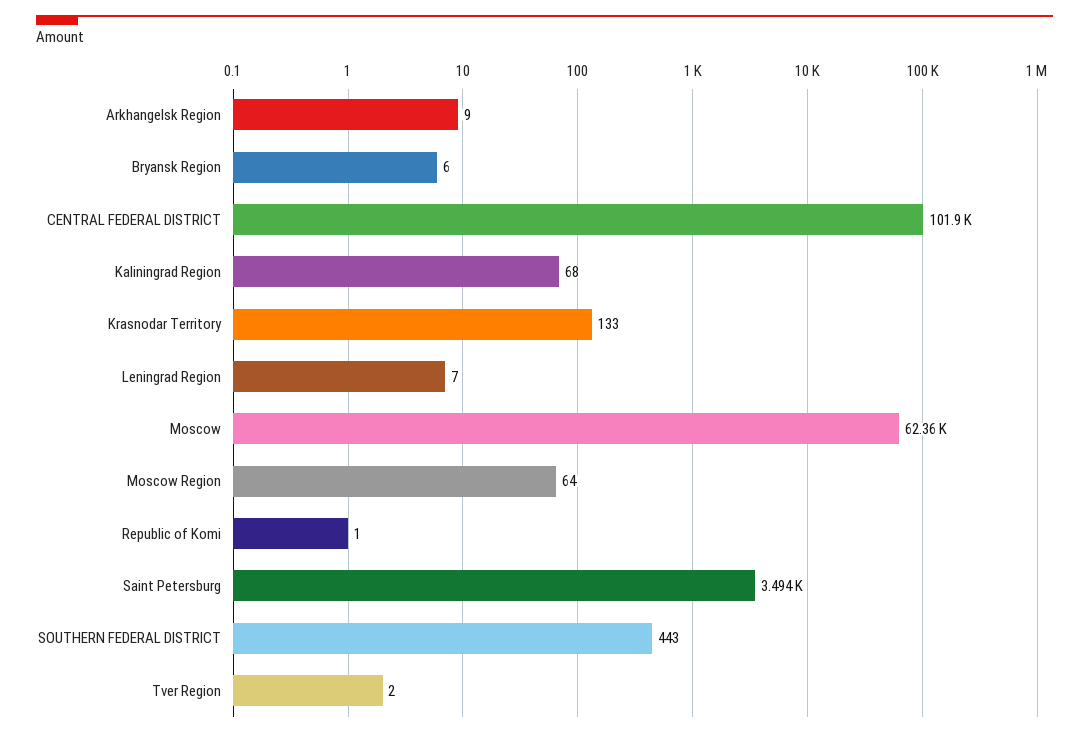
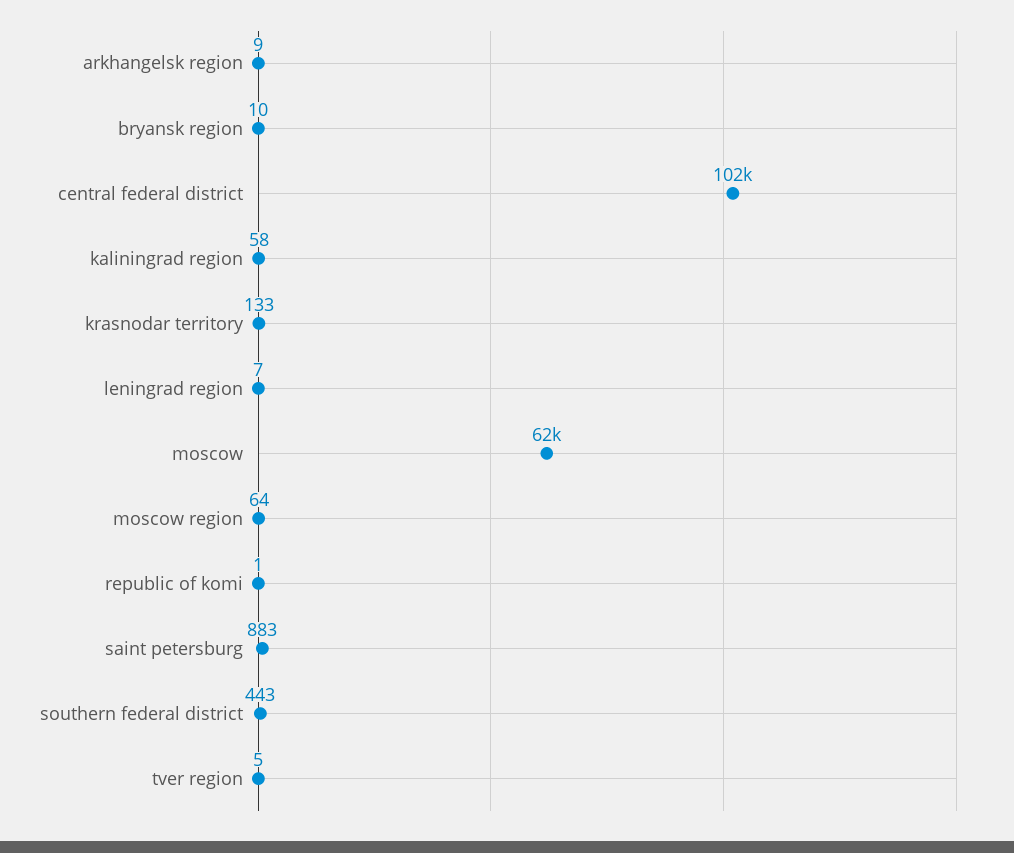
Bryansk Region: 6 -> 10
Kaliningrad Region: 68 -> 58
Saint Petersburg: 3494 -> 883
Tver Region: 2 -> 5

